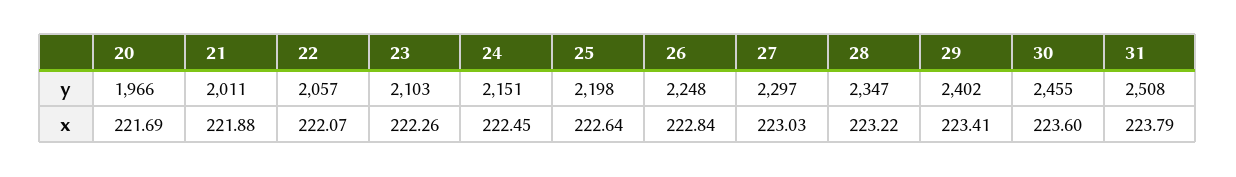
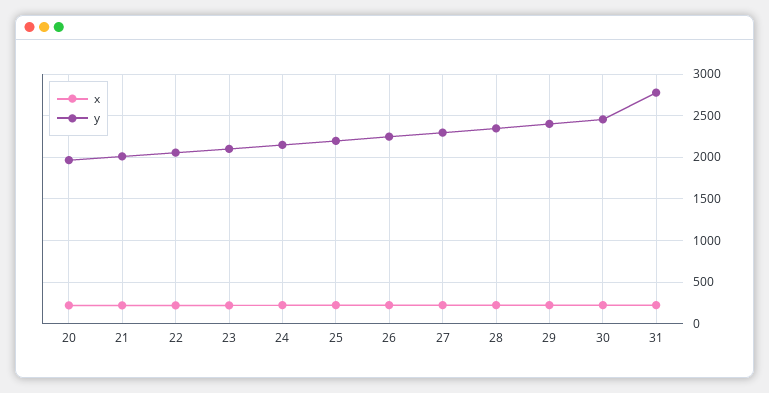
y, 31: 2508 -> 2800

